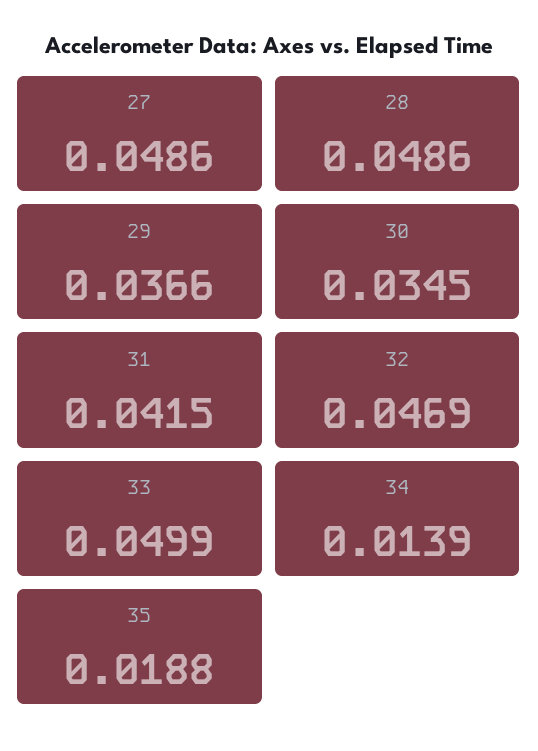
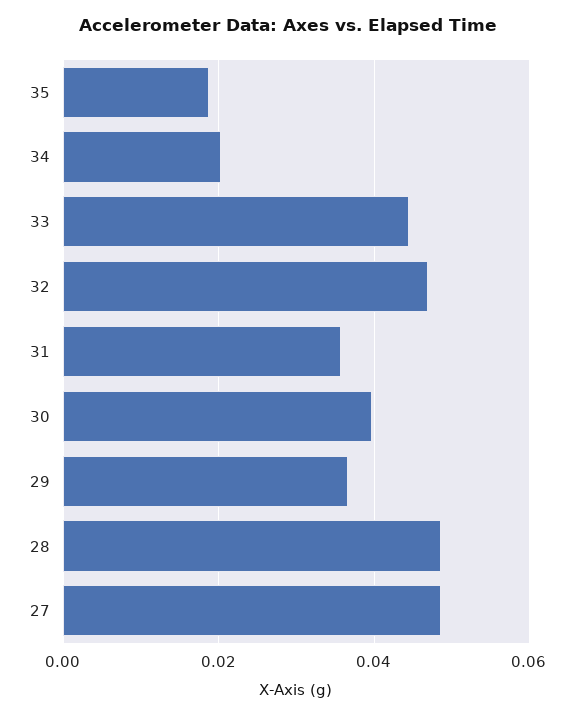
30: 0.0345 -> 0.04
31: 0.0415 -> 0.036
33: 0.0499 -> 0.044
34: 0.0139 -> 0.02

